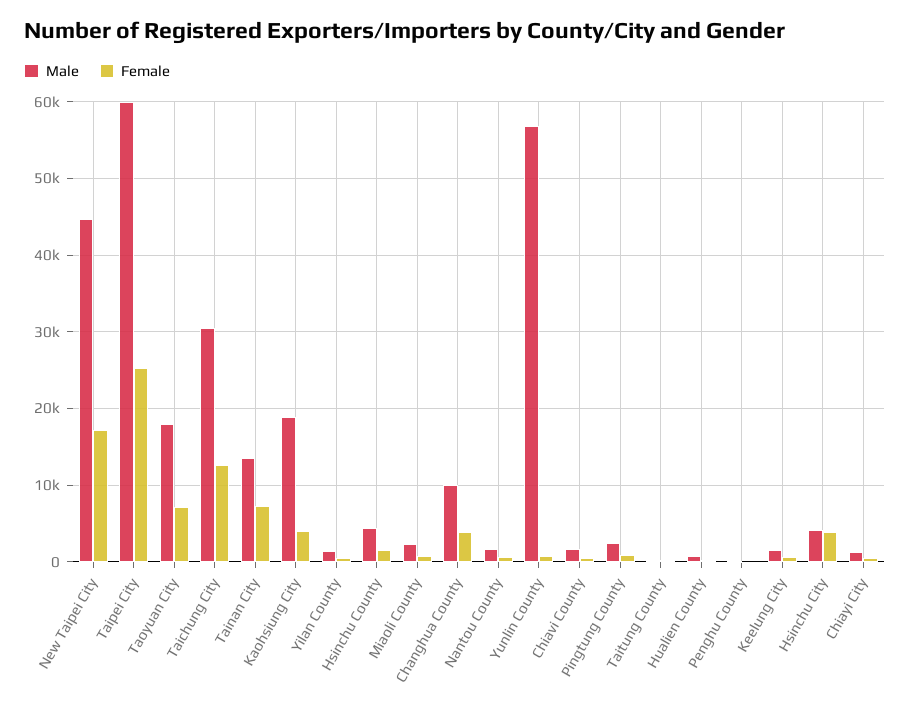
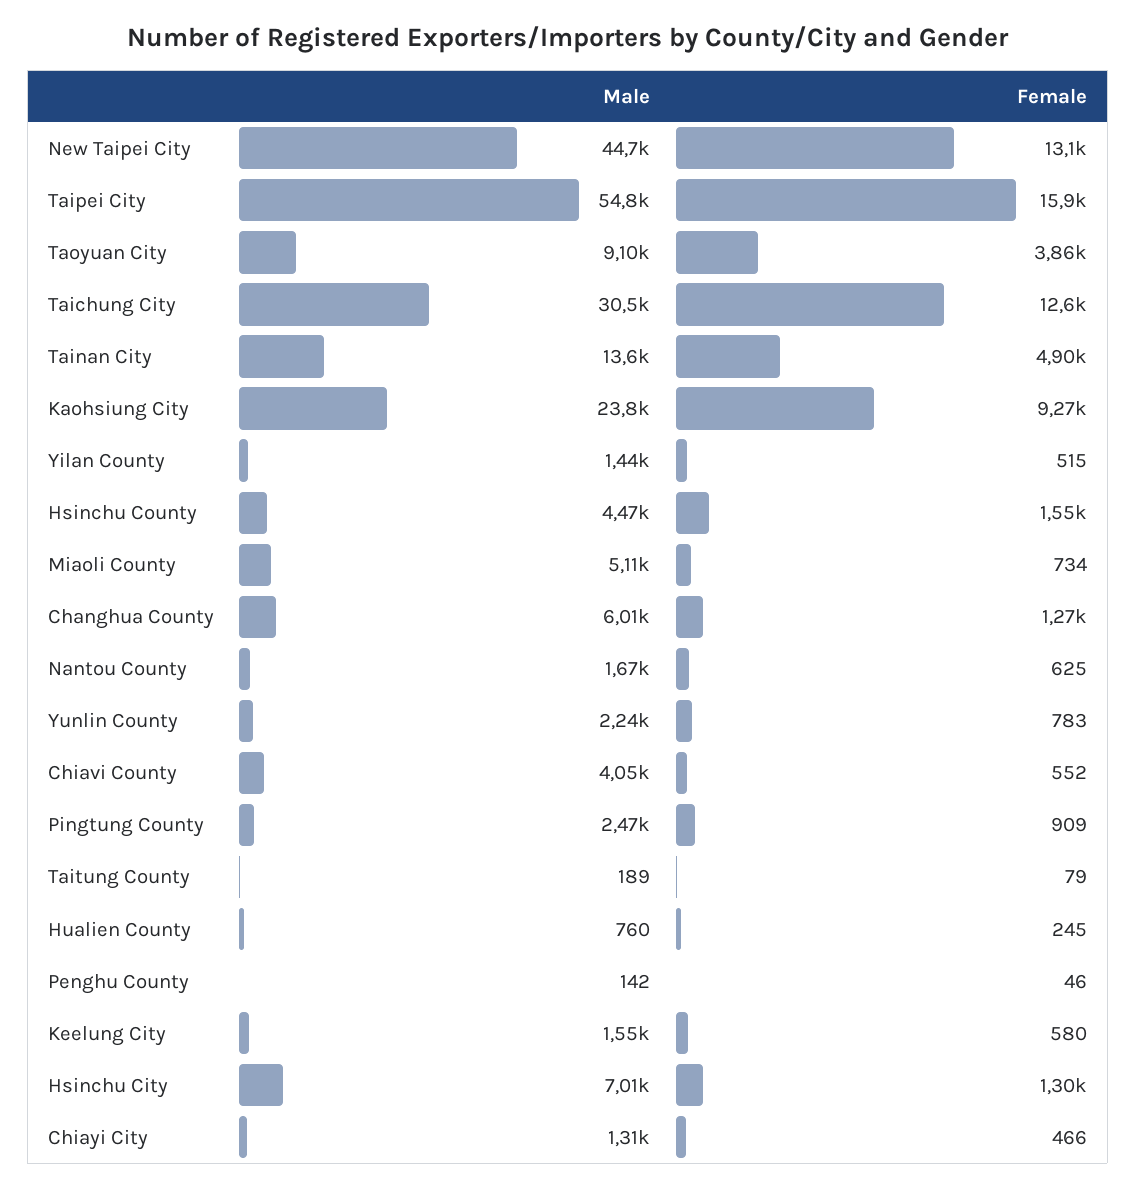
Female, New Taipei City: 17000 -> 13100
Male, Taipei City: 60000 -> 54800
Female, Taipei City: 25000 -> 15900
Male, Taoyuan City: 18000 -> 9100
Female, Taoyuan City: 7000 -> 3860
Female, Tainan City: 7000 -> 4900
Male, Kaohsiung City: 19000 -> 23800
Female, Kaohsiung City: 4000 -> 9270
Male, Miaoli County: 2000 -> 5110
Male, Changhua County: 10000 -> 6010
Female, Changhua County: 4000 -> 1270
Male, Yunlin County: 57000 -> 2240
Male, Chiavi County: 2000 -> 4050
Male, Hsinchu City: 4000 -> 7010
Female, Hsinchu City: 4000 -> 1300

